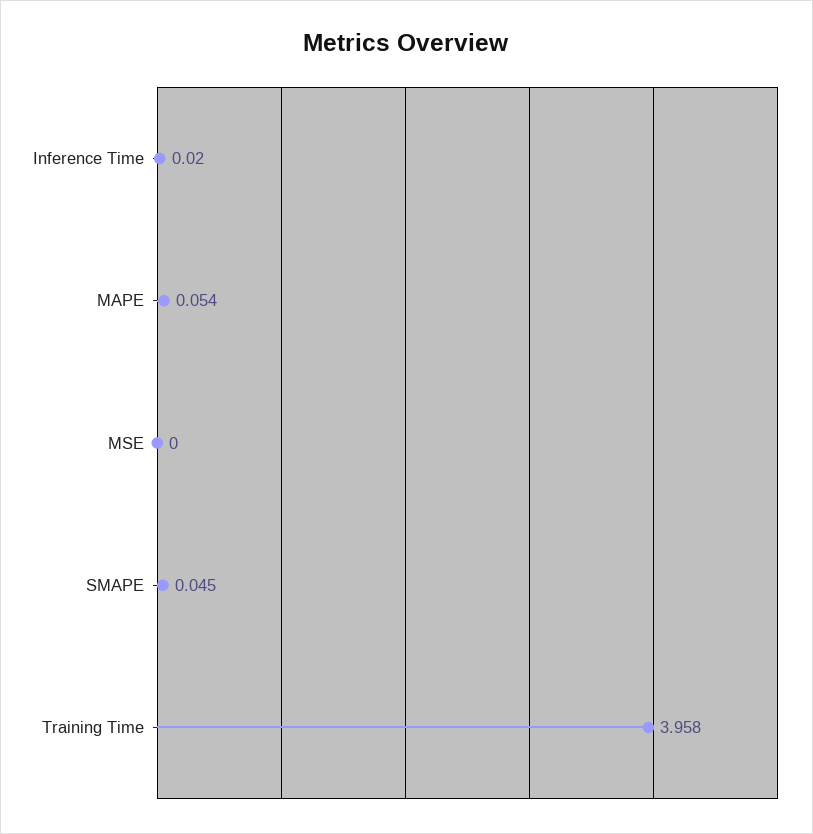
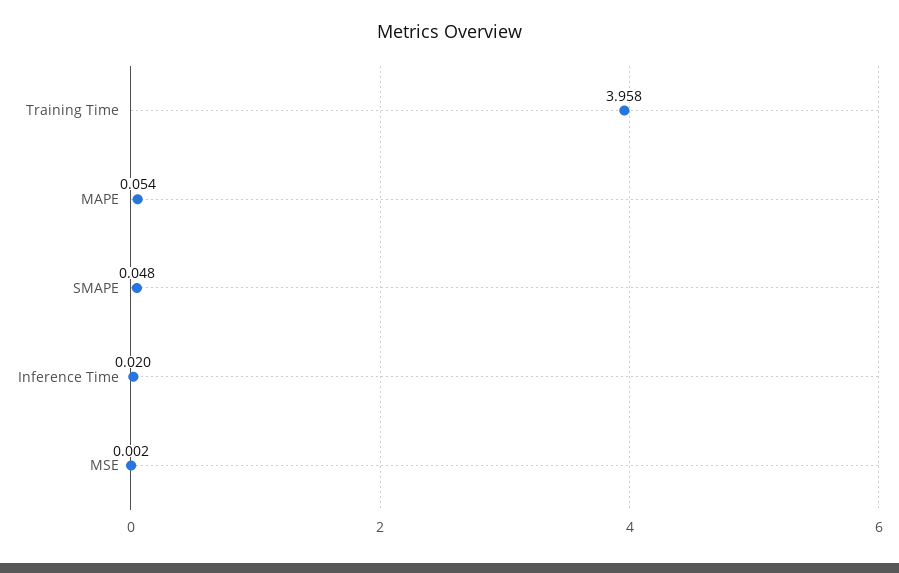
MSE: 0 -> 0.002
SMAPE: 0.045 -> 0.048

